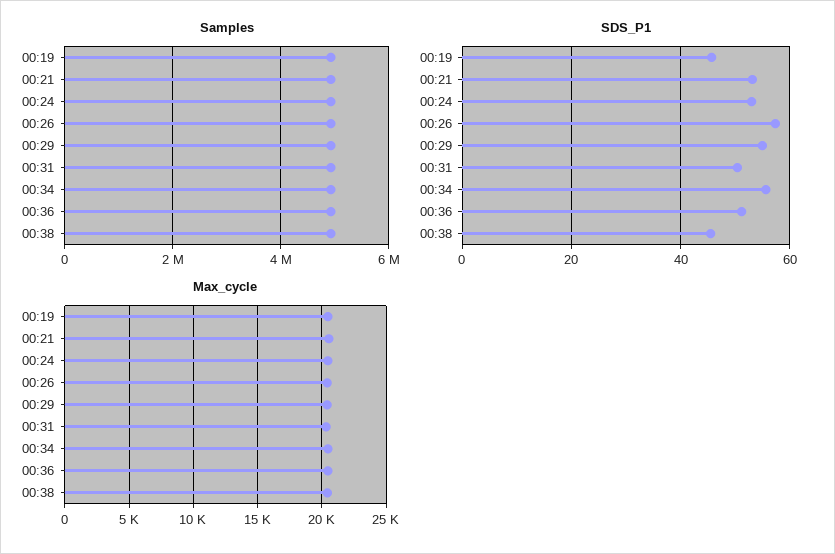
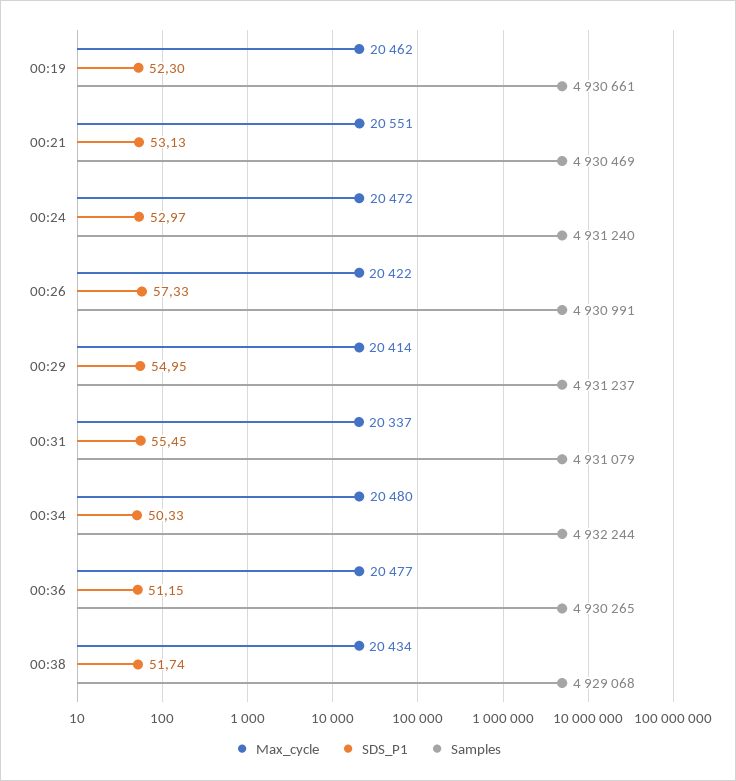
SDS_P1, 00:19: 46 -> 52.3
SDS_P1, 00:31: 50 -> 55.45
SDS_P1, 00:34: 56 -> 50.33
SDS_P1, 00:38: 46 -> 51.74

